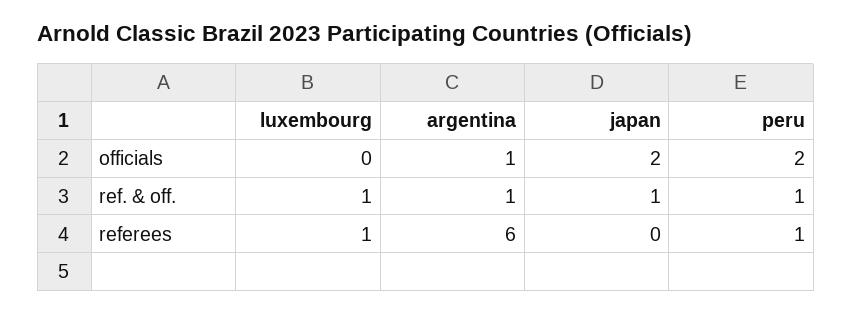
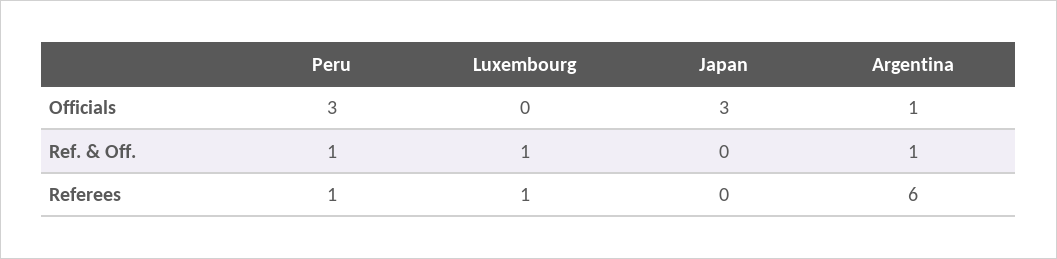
japan, officials: 2 -> 3
peru, officials: 2 -> 3
japan, ref. & off.: 1 -> 0

